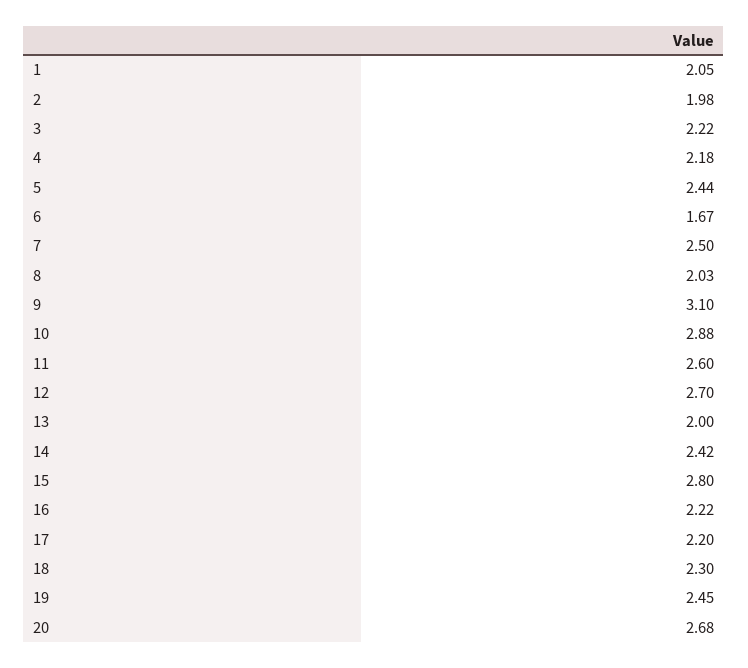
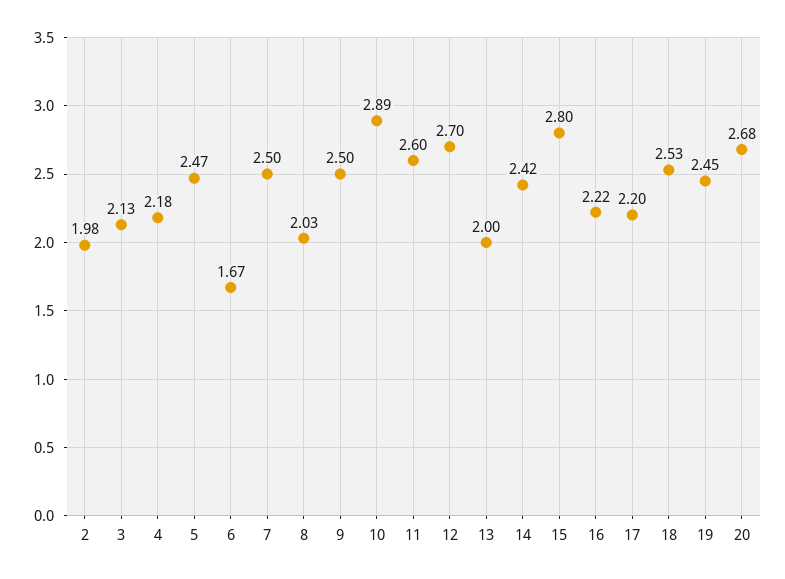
1: 2.05 -> none
3: 2.22 -> 2.13
5: 2.44 -> 2.47
9: 3.1 -> 2.5
10: 2.88 -> 2.89
18: 2.3 -> 2.53

